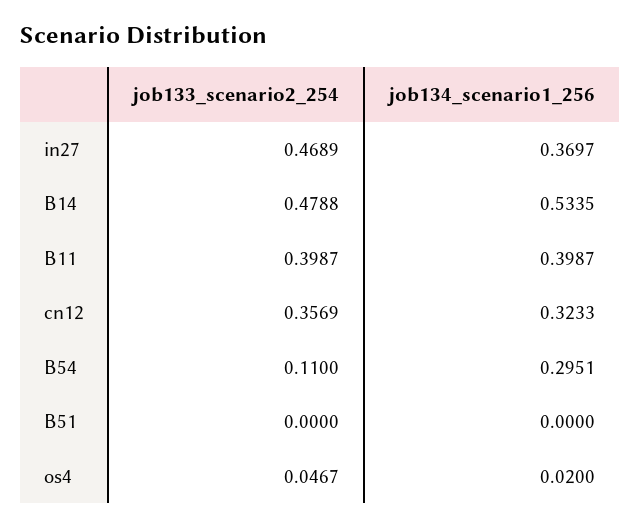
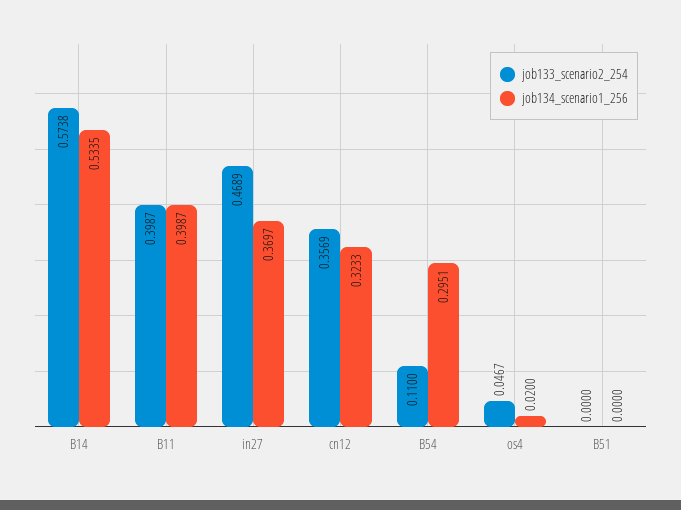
job133_scenario2_254, B14: 0.4788 -> 0.5738

